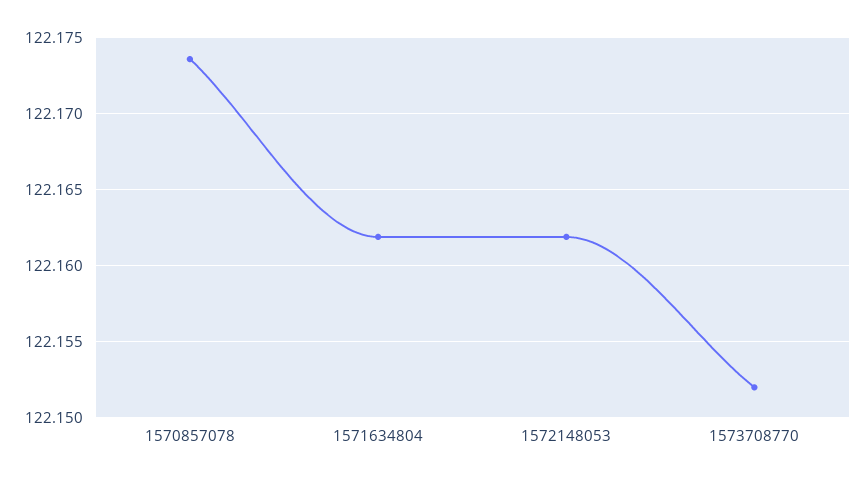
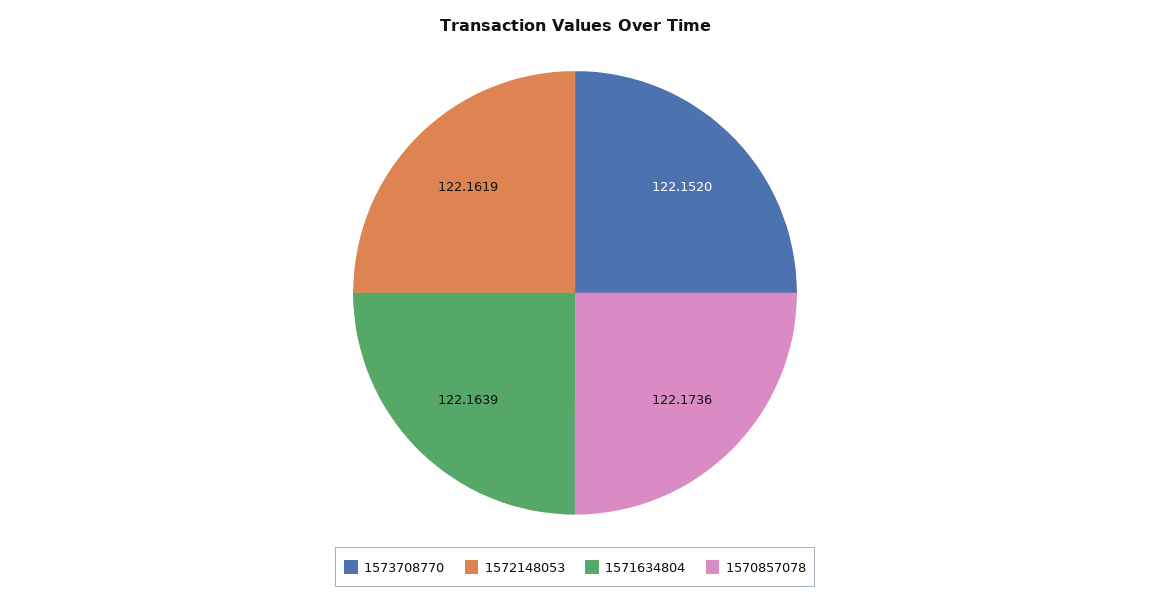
1571634804: 122.162 -> 122.1639

